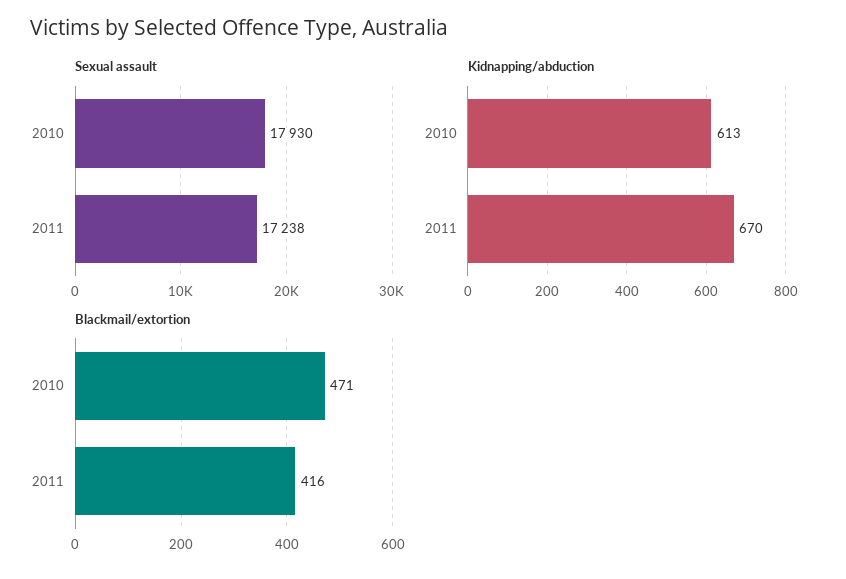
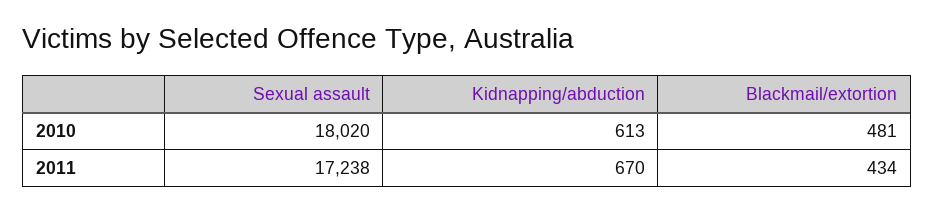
Sexual assault, 2010: 17930 -> 18020
Blackmail/extortion, 2010: 471 -> 481
Blackmail/extortion, 2011: 416 -> 434

